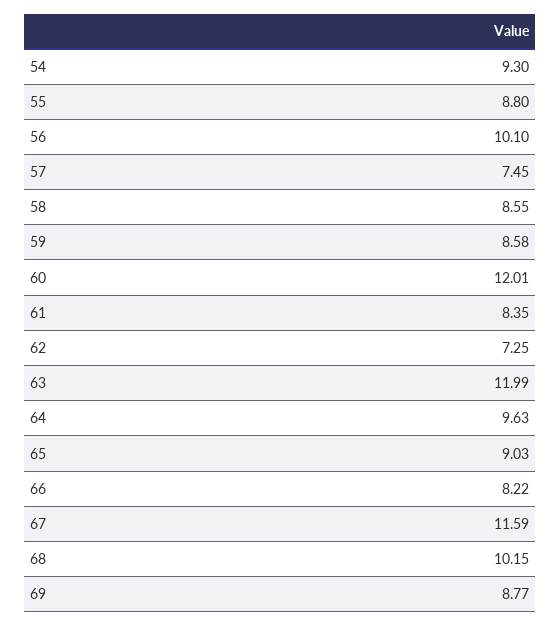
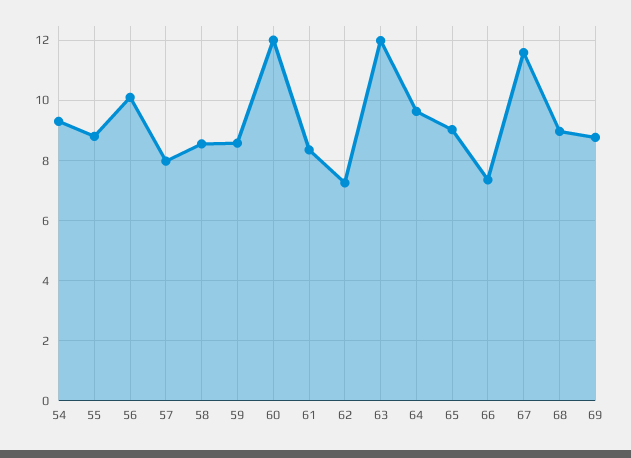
57: 7.45 -> 8
66: 8.22 -> 7.4
68: 10.15 -> 9

